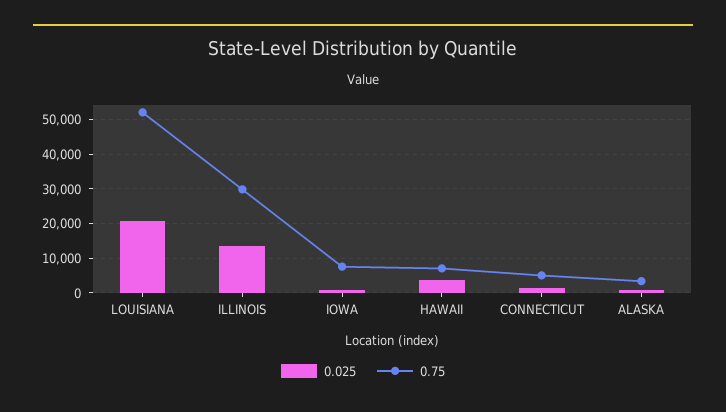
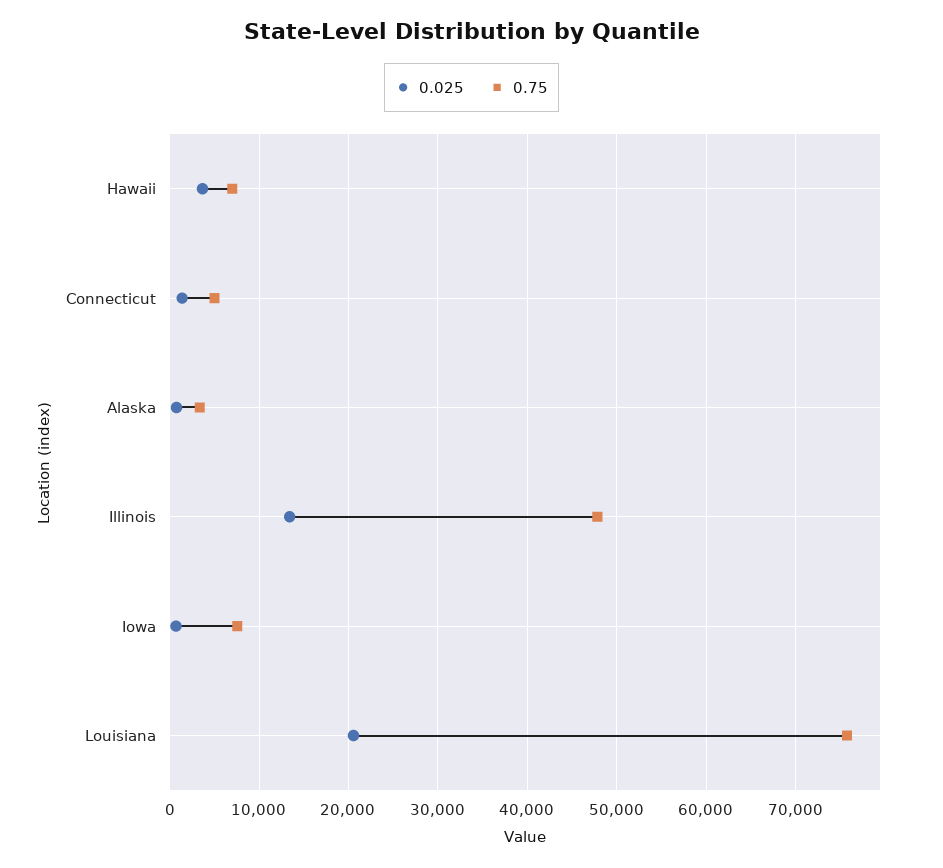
0.75, LOUISIANA: 52000 -> 76000
0.75, ILLINOIS: 30000 -> 48000

